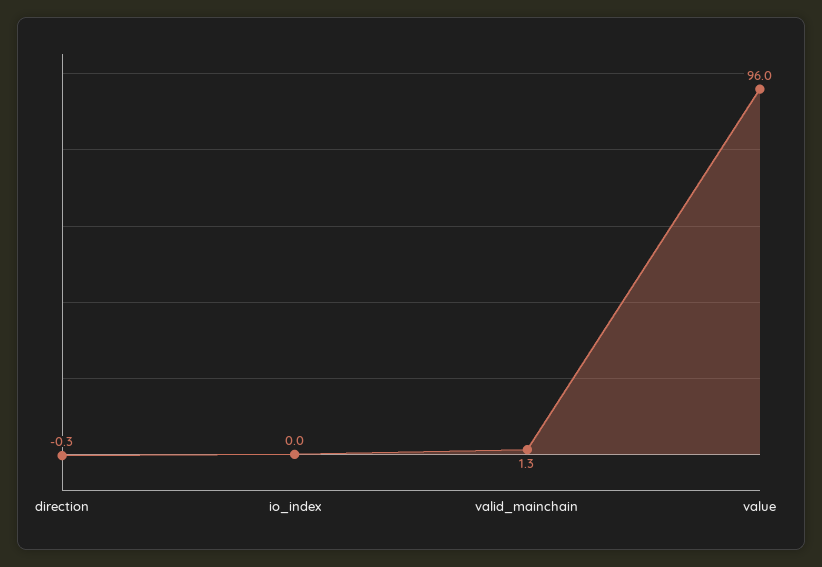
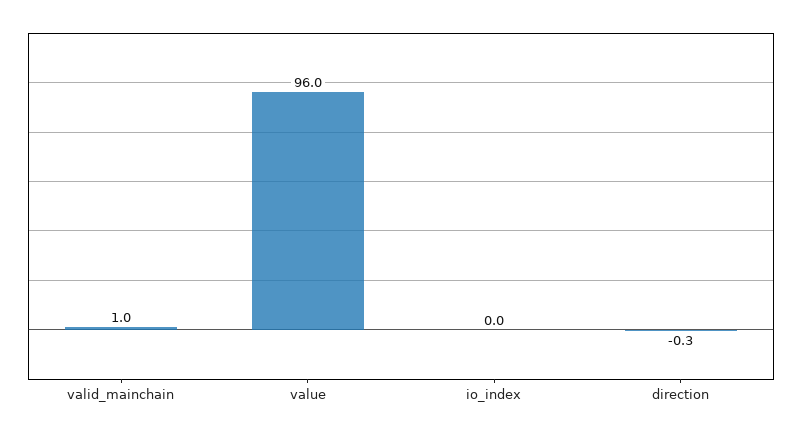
valid_mainchain: 1.3 -> 1

